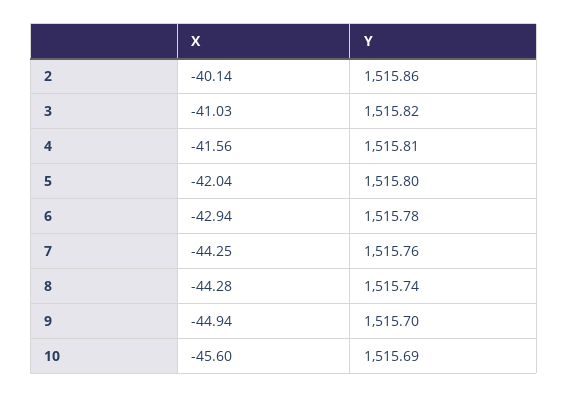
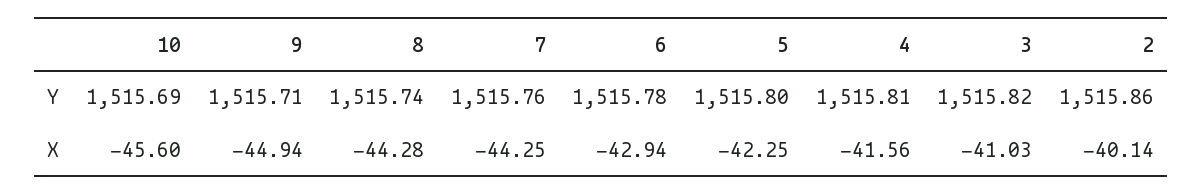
X, 5: -42.04 -> -42.25
Y, 9: 1515.7 -> 1515.71

